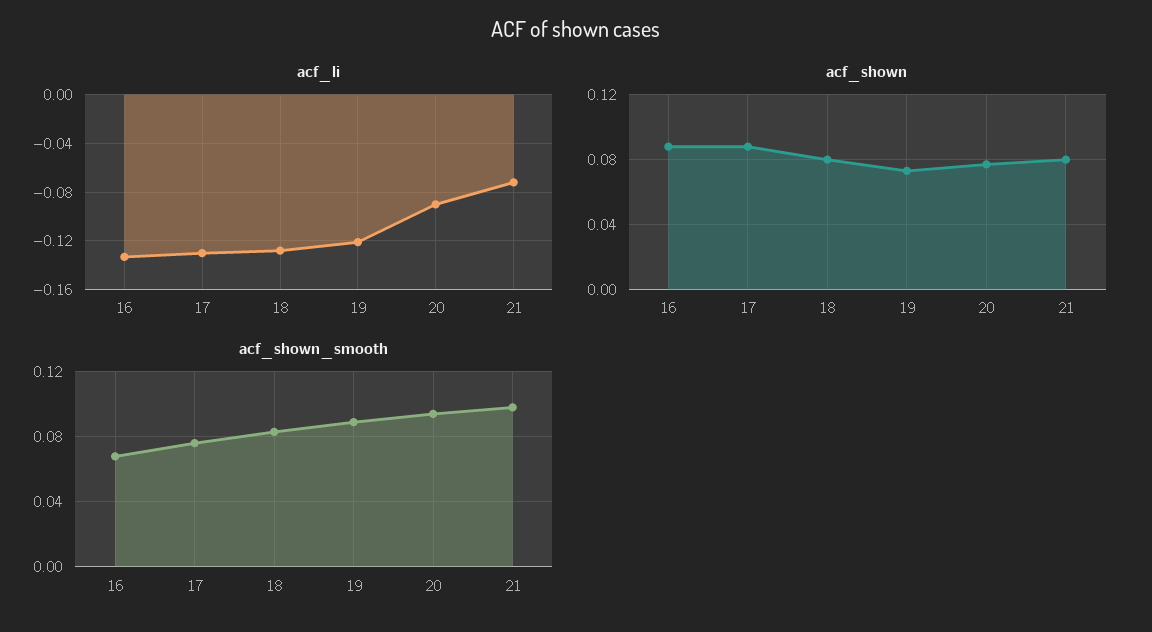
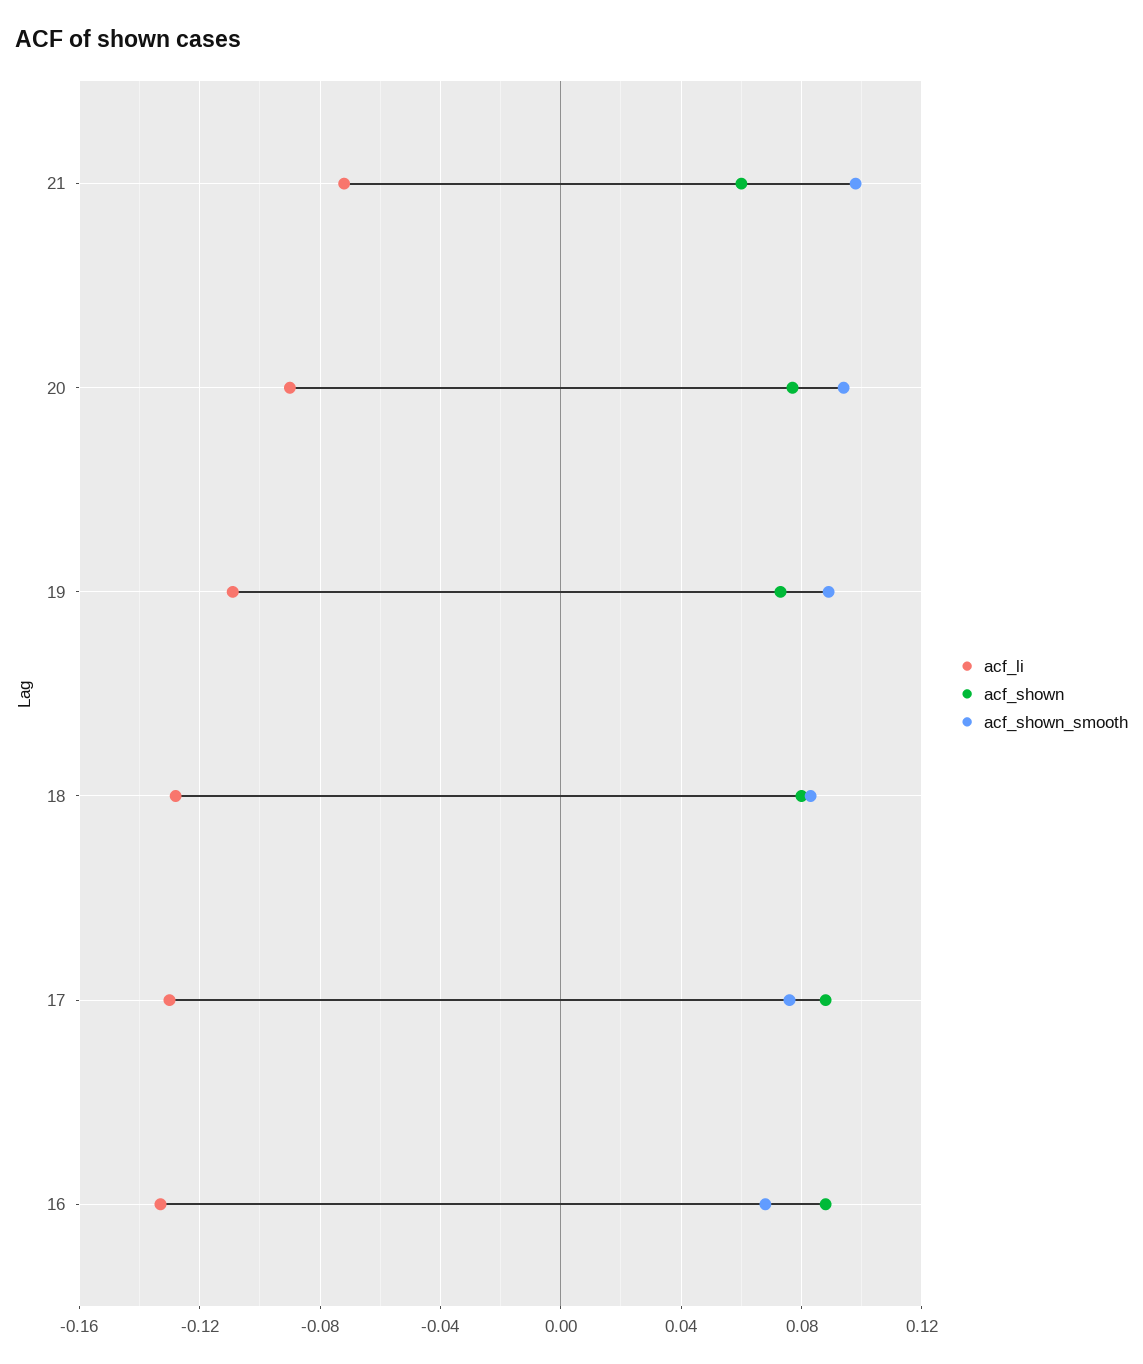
acf_li, 19: -0.12 -> -0.11
acf_shown, 21: 0.08 -> 0.06

